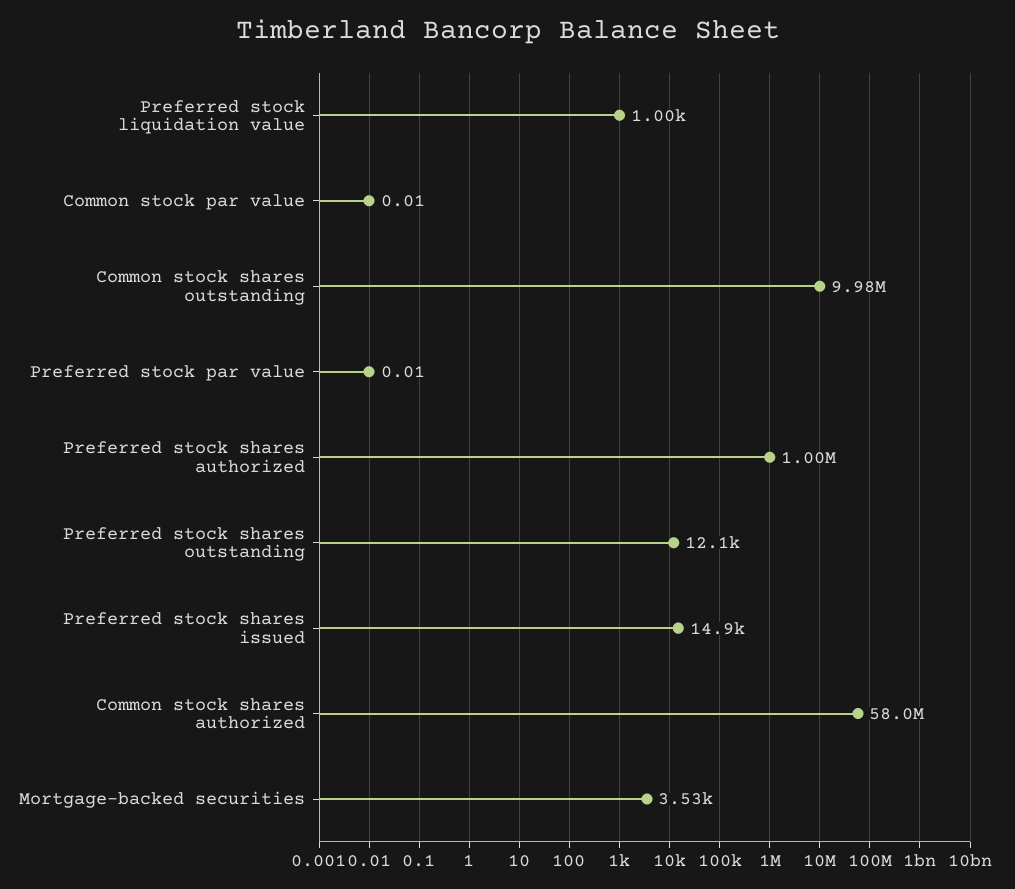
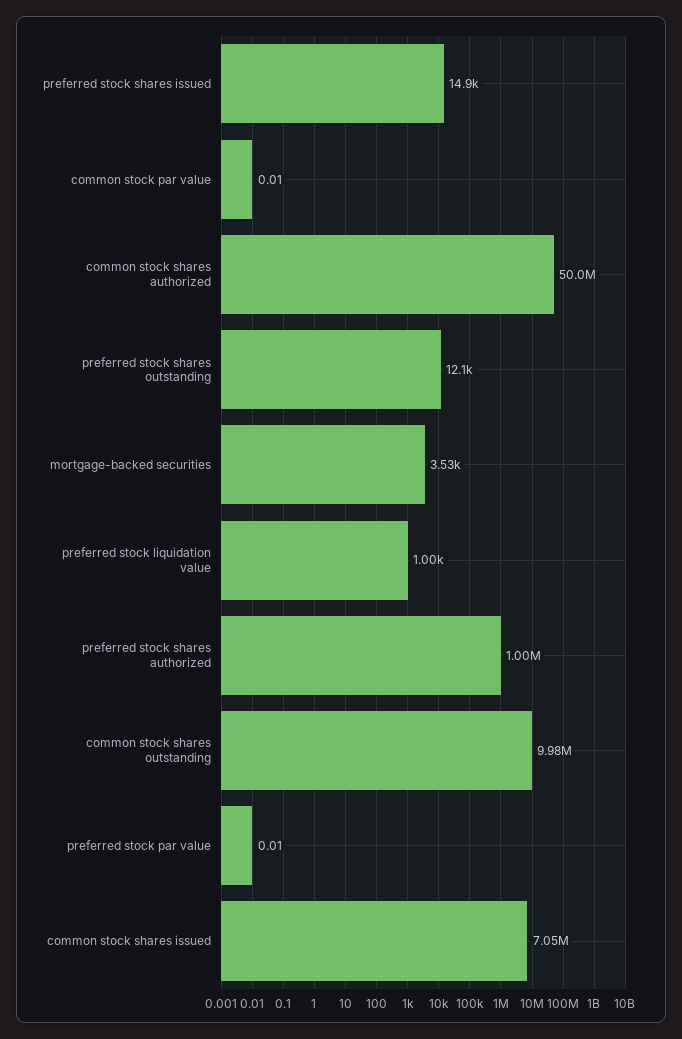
Common stock shares authorized: 58000000 -> 50000000
common stock shares issued: none -> 7050000

